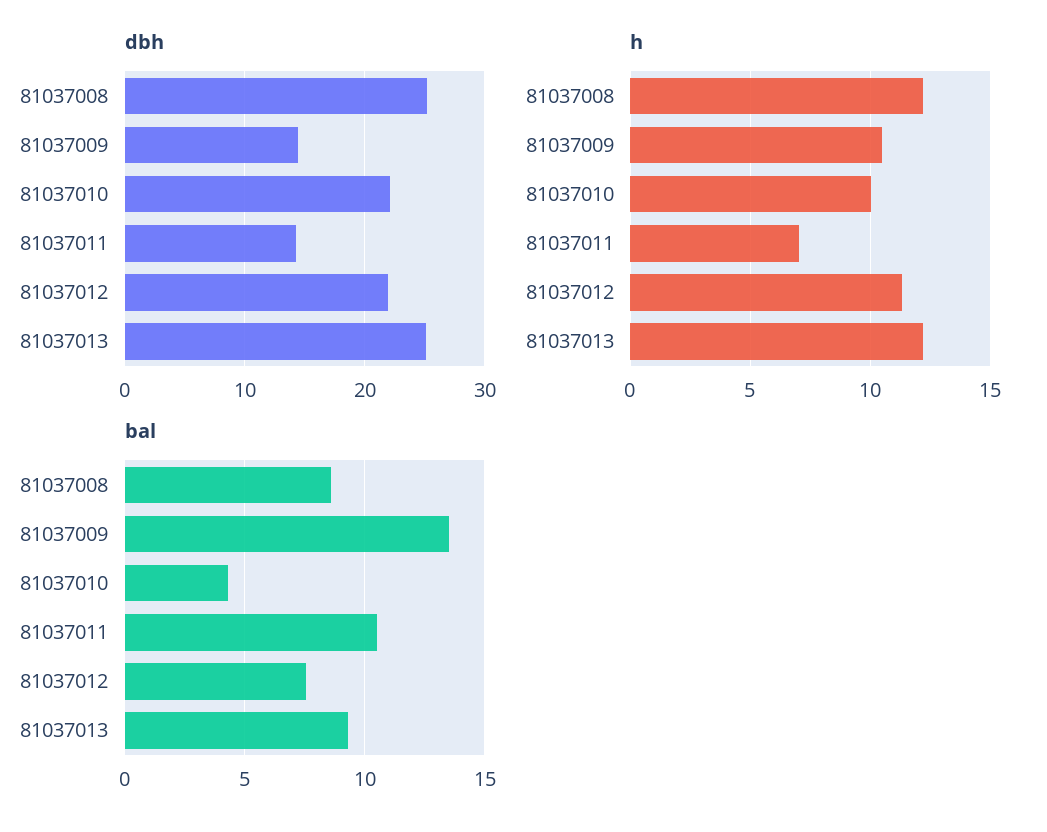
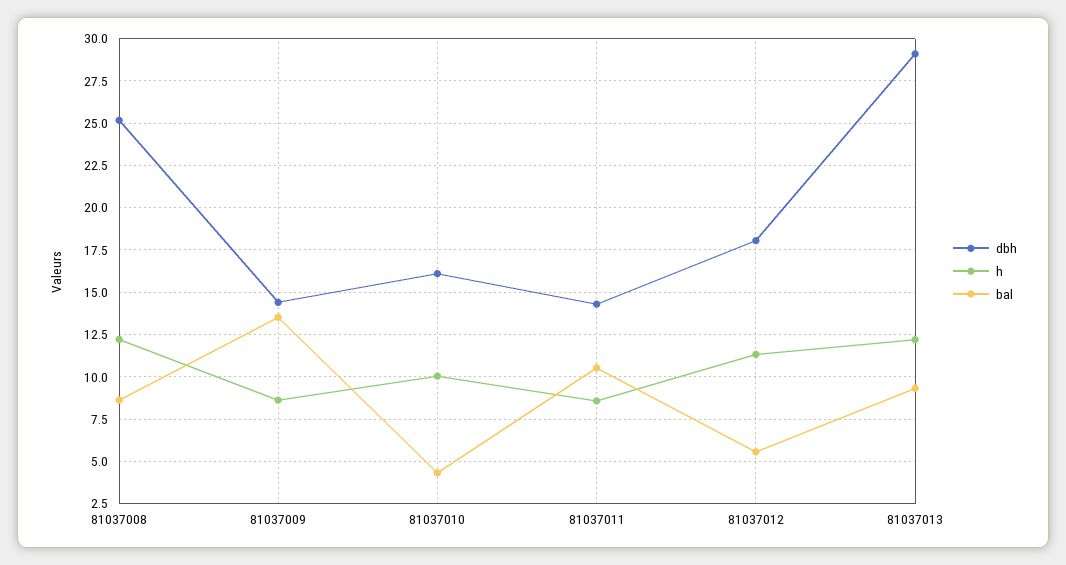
dbh, 81037010: 22 -> 16
dbh, 81037012: 22 -> 18
dbh, 81037013: 25 -> 29
h, 81037009: 10.5 -> 8.5
h, 81037011: 7 -> 8.5
bal, 81037012: 7.5 -> 5.5

